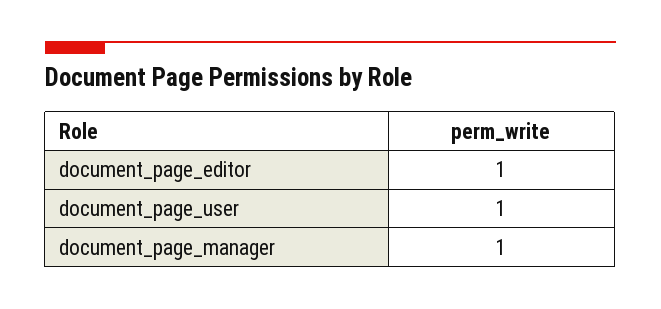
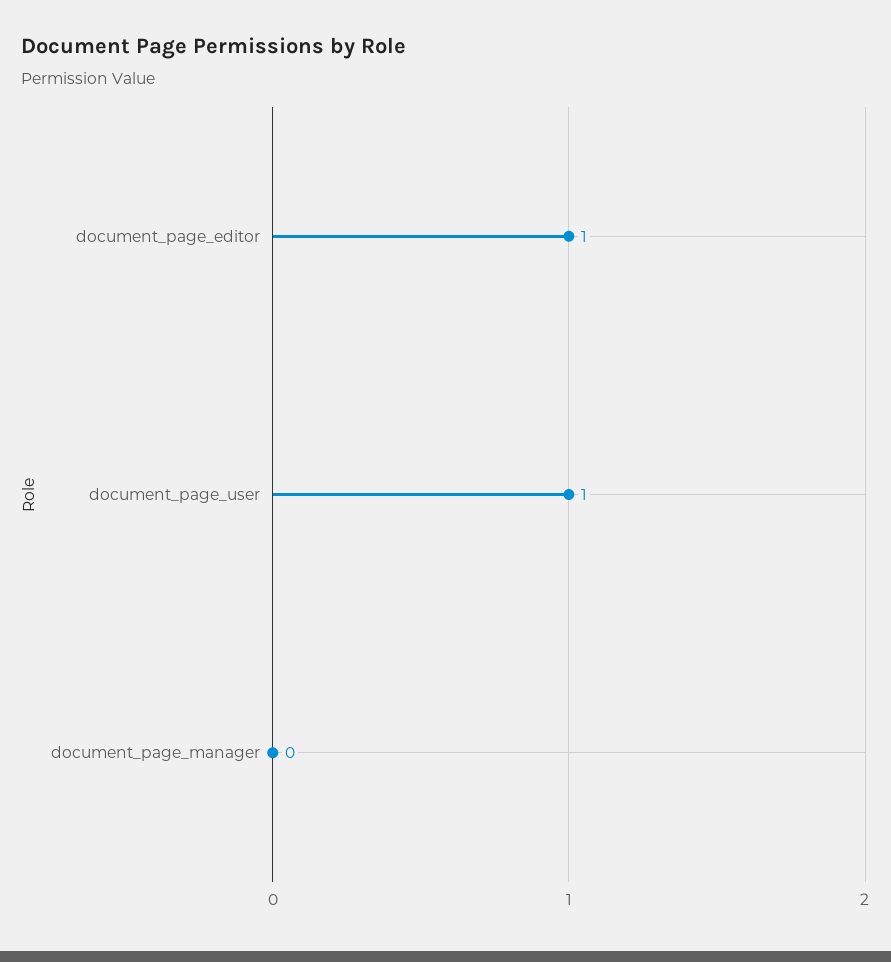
document_page_manager: 1 -> 0

